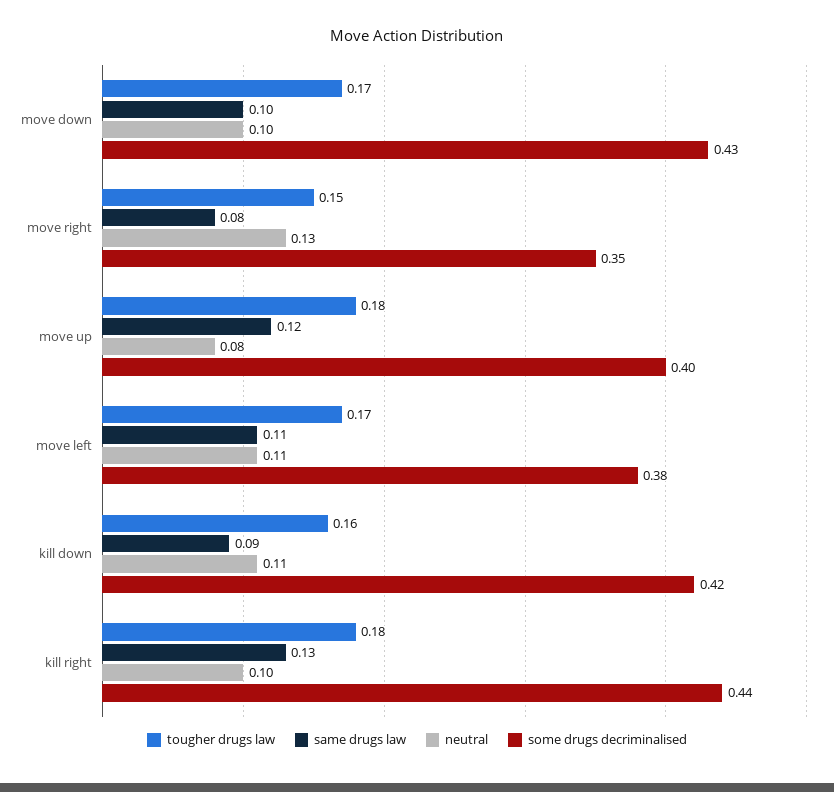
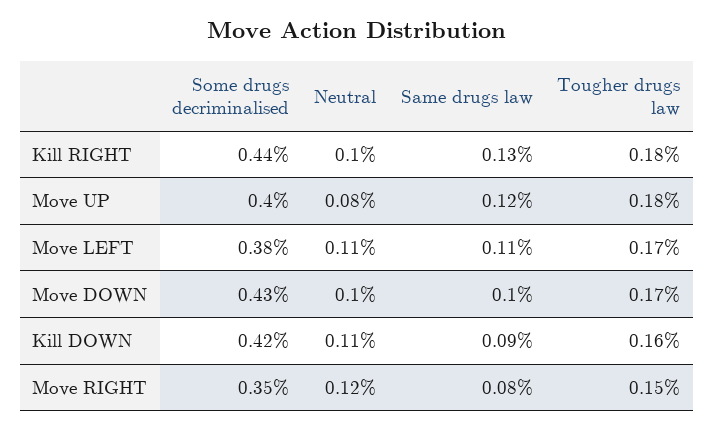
neutral, move right: 0.13 -> 0.12

